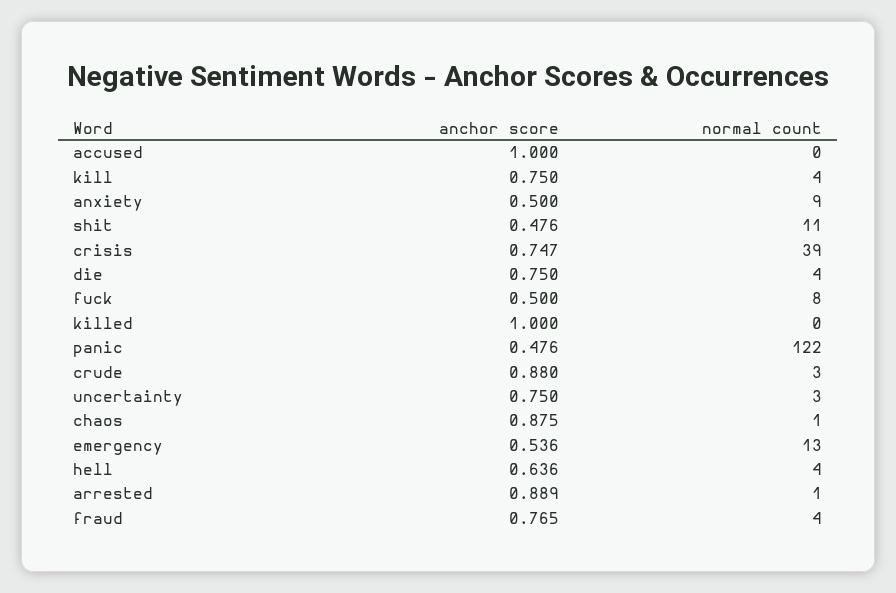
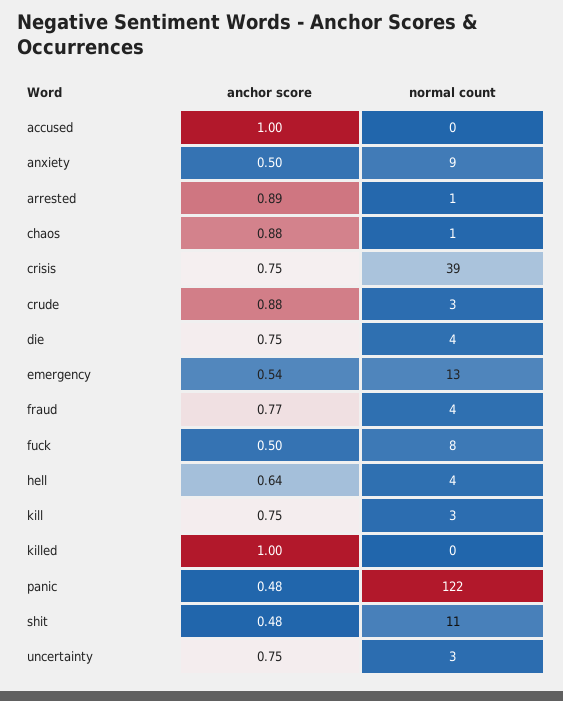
normal count, kill: 4 -> 3

